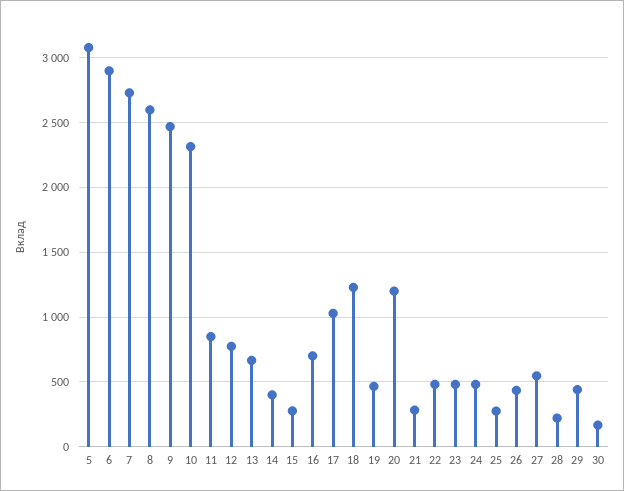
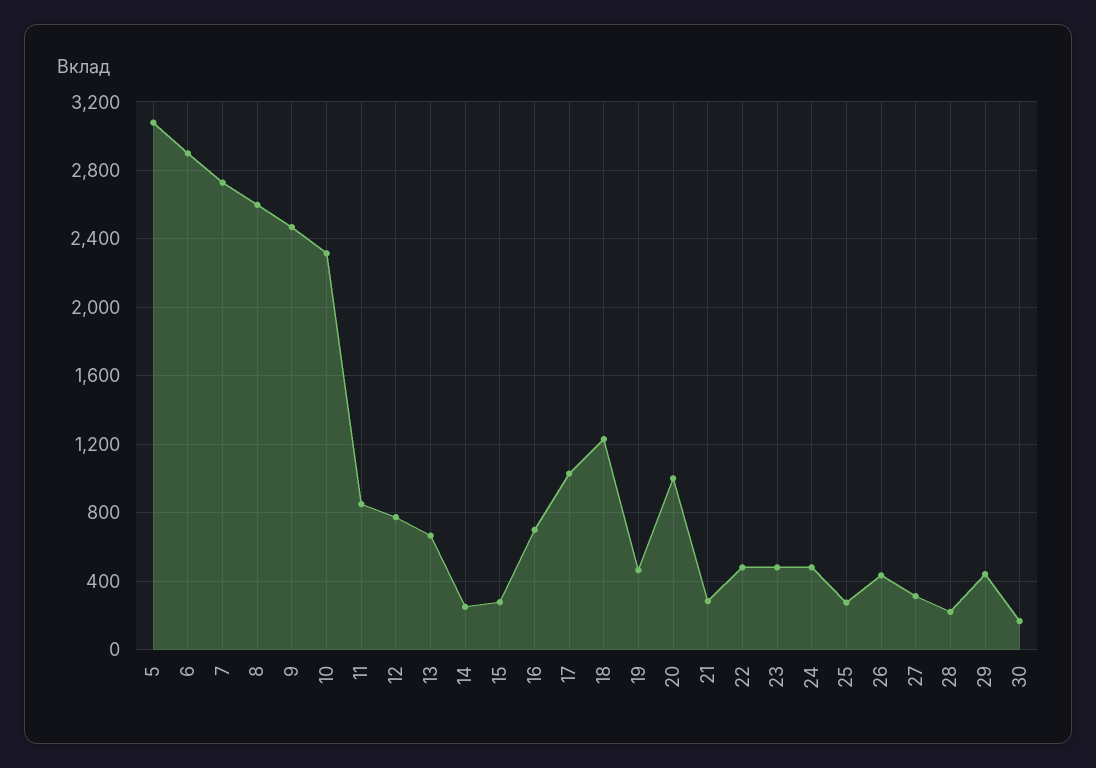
14: 400 -> 250
20: 1200 -> 1000
27: 550 -> 300

